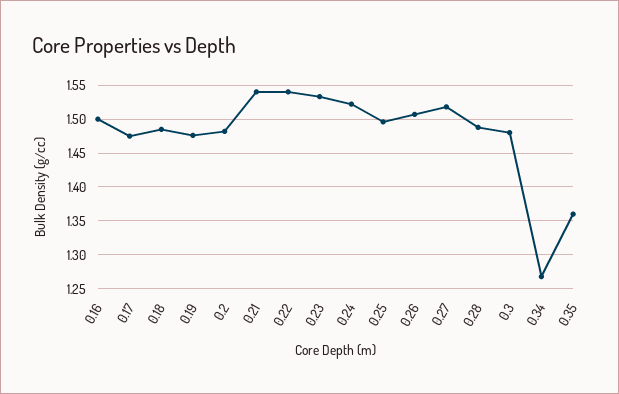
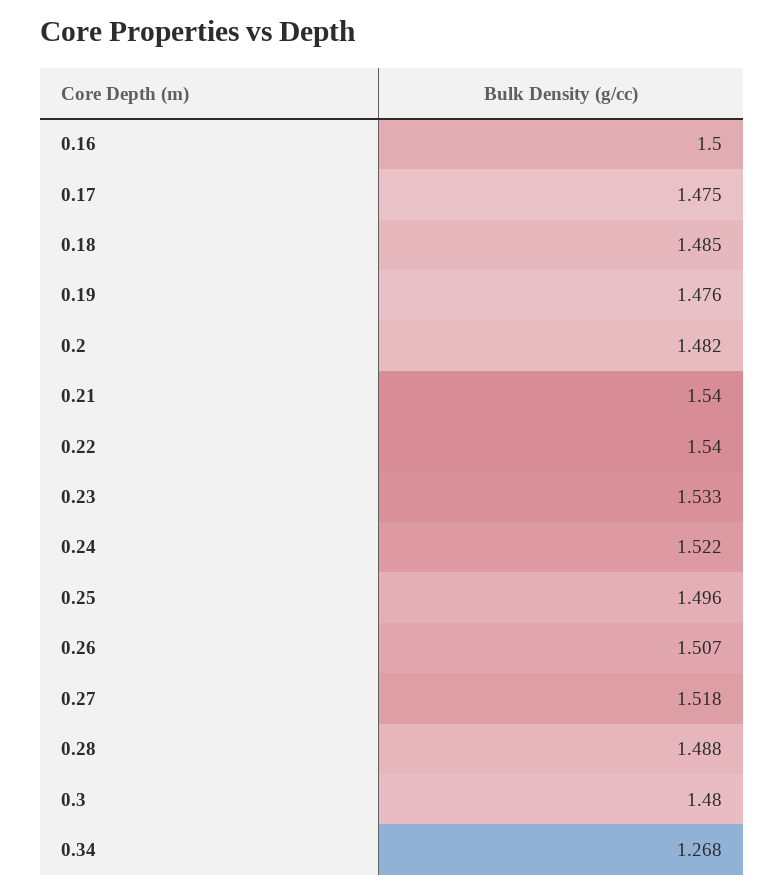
0.35: 1.36 -> none

